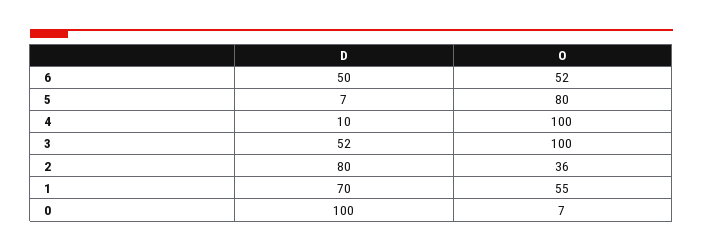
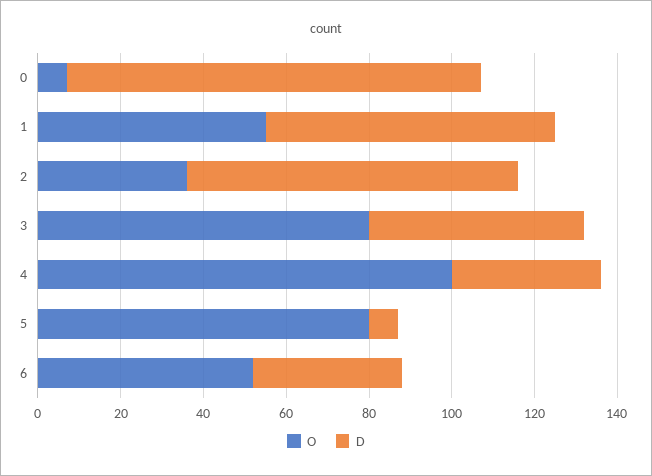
D, 6: 50 -> 35
D, 4: 10 -> 35
O, 3: 100 -> 80

